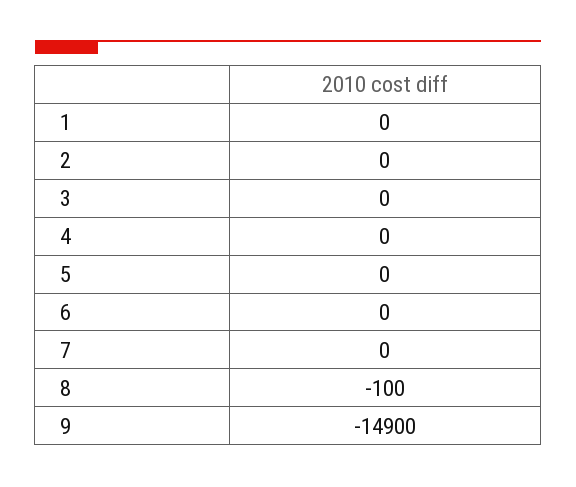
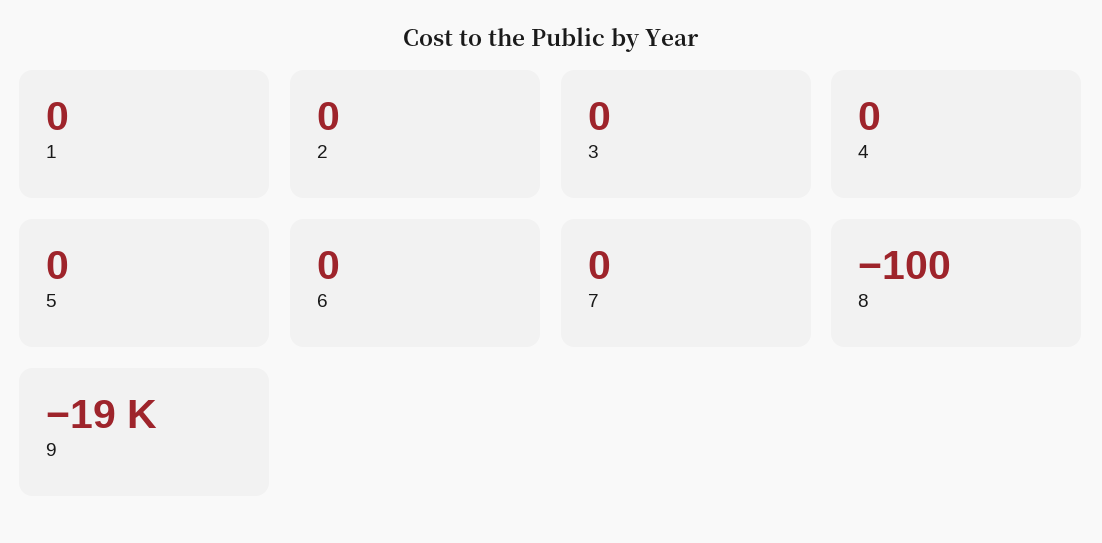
9: -14900 -> -19000

